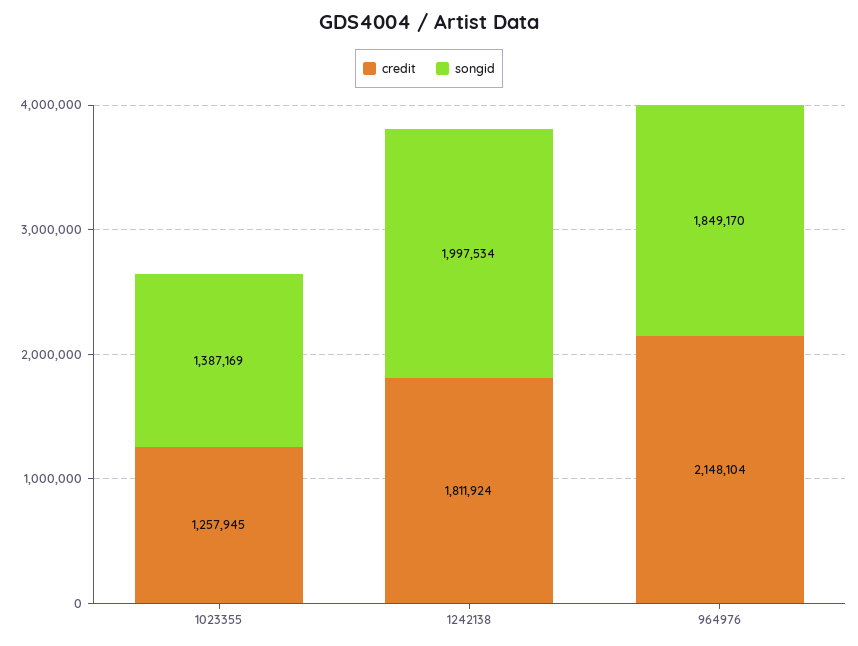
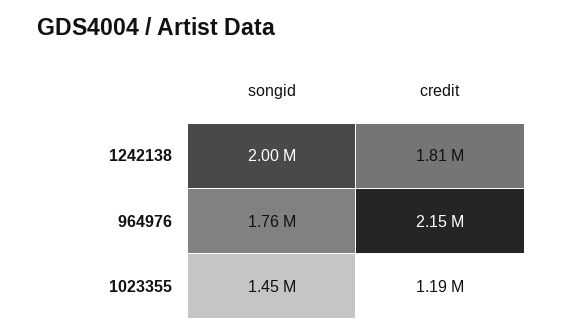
credit, 1023355: 1257945 -> 1190000
songid, 1023355: 1387169 -> 1450000
songid, 964976: 1849170 -> 1760000

